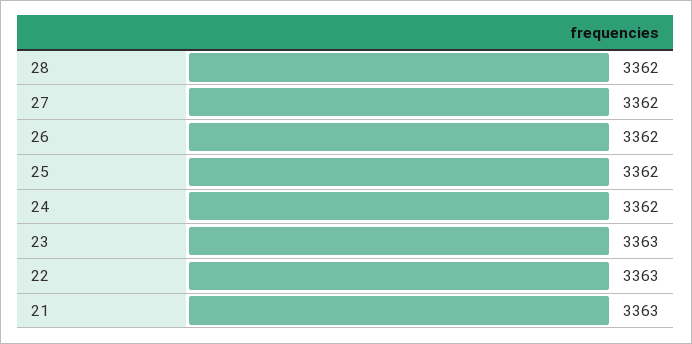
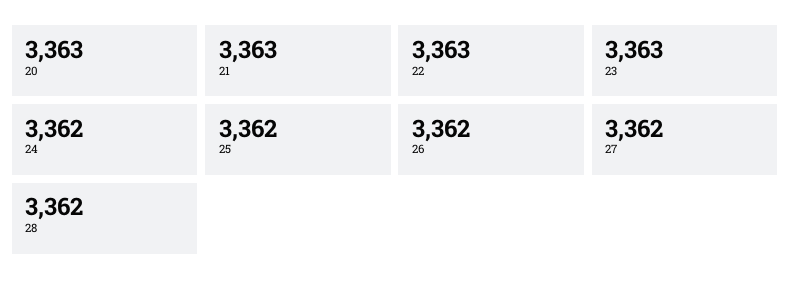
20: none -> 3363

